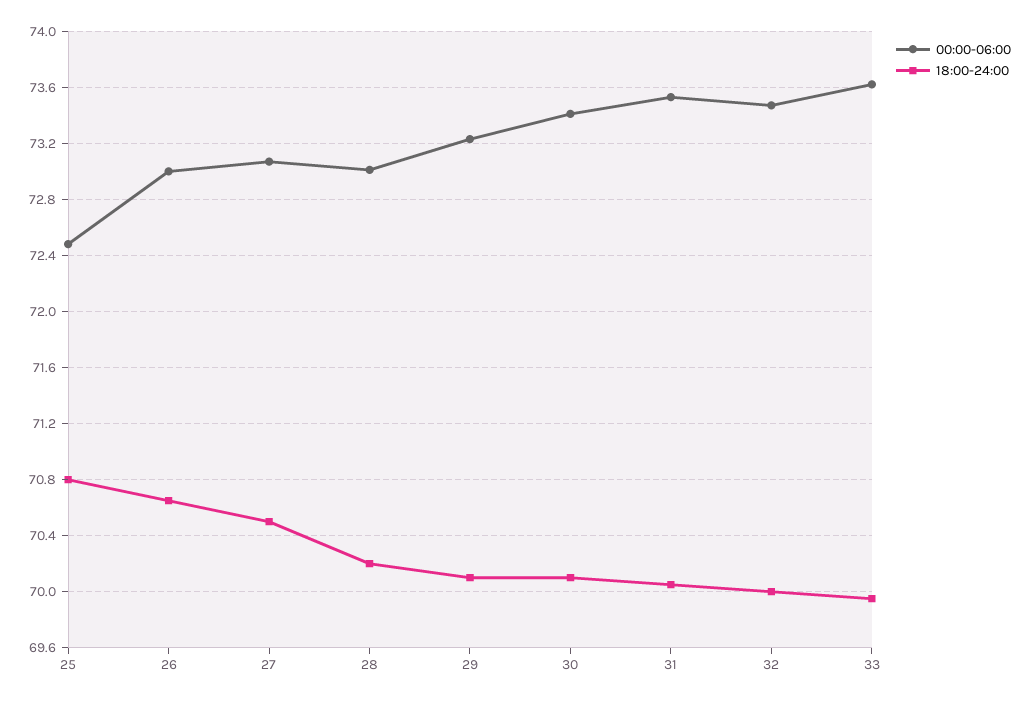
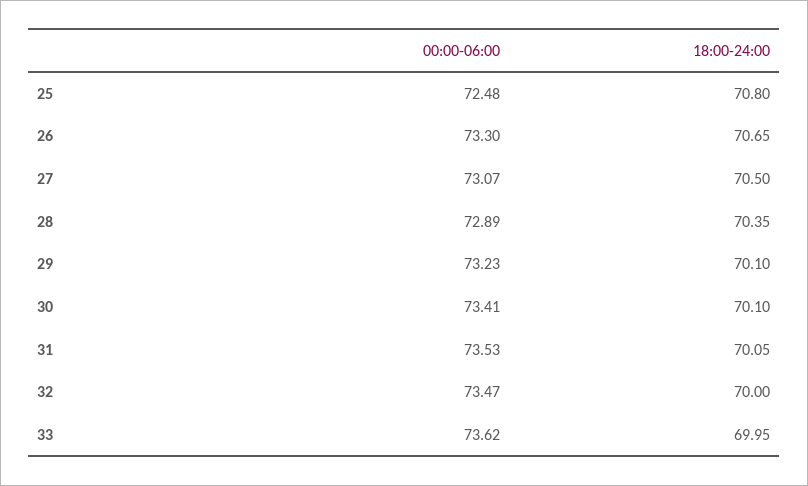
00:00-06:00, 26: 73 -> 73.3
00:00-06:00, 28: 73 -> 72.89
18:00-24:00, 28: 70.2 -> 70.35

